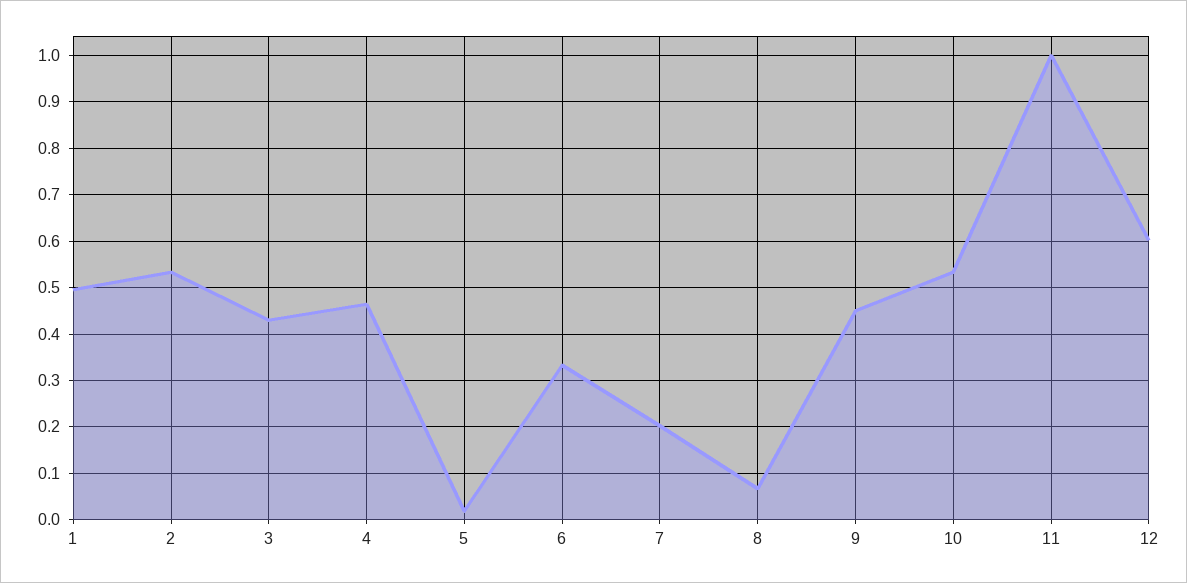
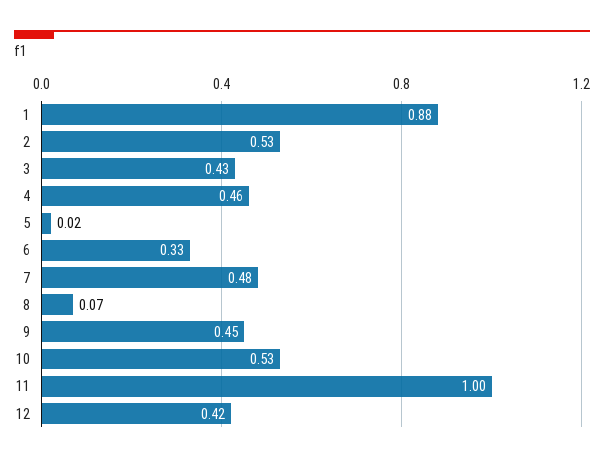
1: 0.5 -> 0.88
7: 0.2 -> 0.48
12: 0.6 -> 0.42

